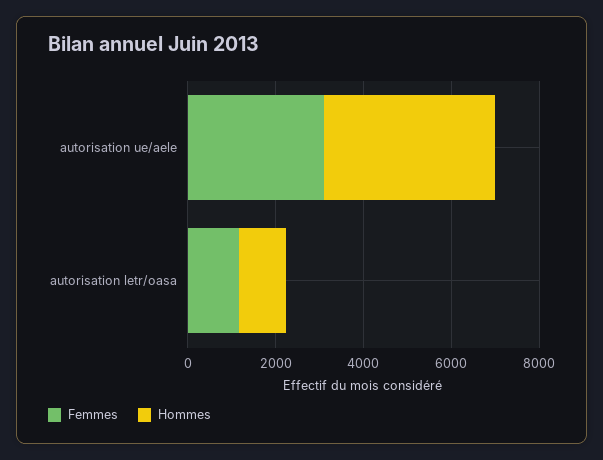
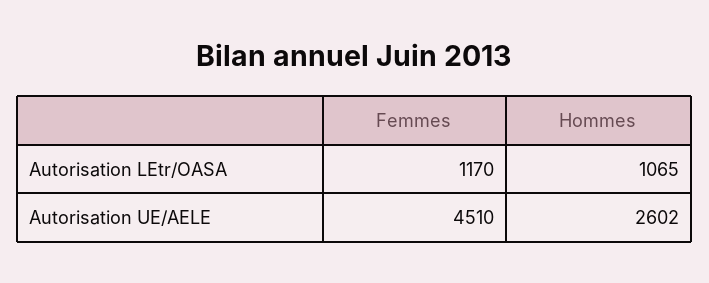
Femmes, autorisation ue/aele: 3000 -> 4510
Hommes, autorisation ue/aele: 4000 -> 2602

